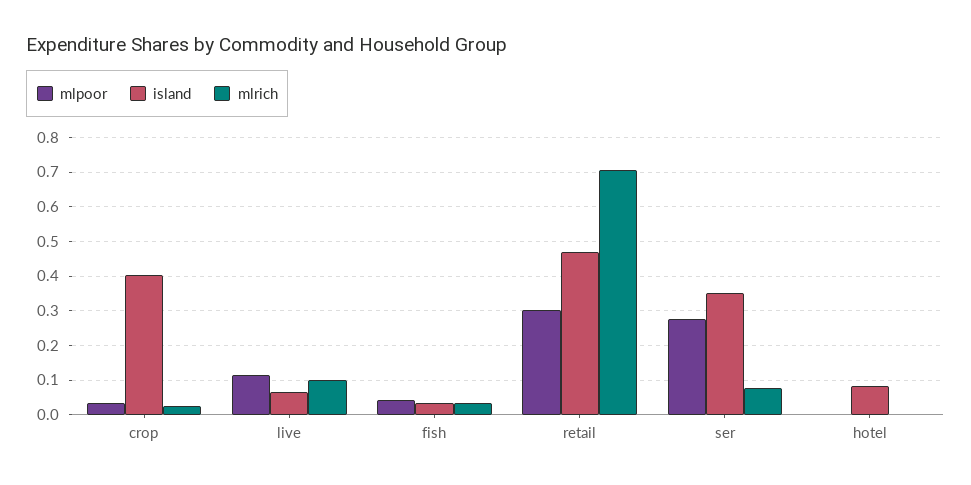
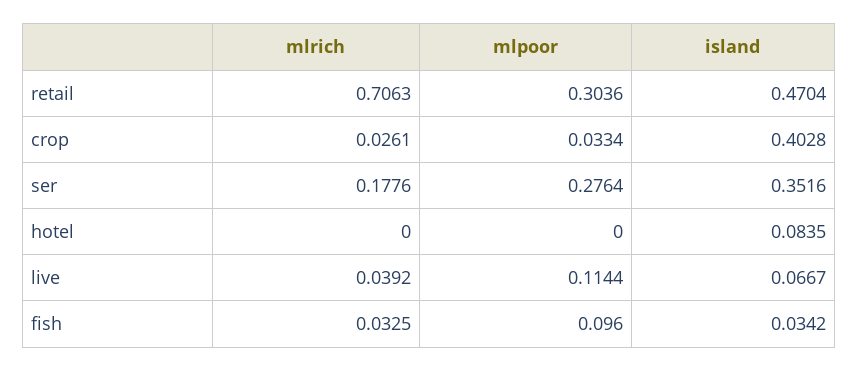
mlrich, live: 0.1 -> 0.0392
mlpoor, fish: 0.04 -> 0.096
mlrich, ser: 0.08 -> 0.1776

